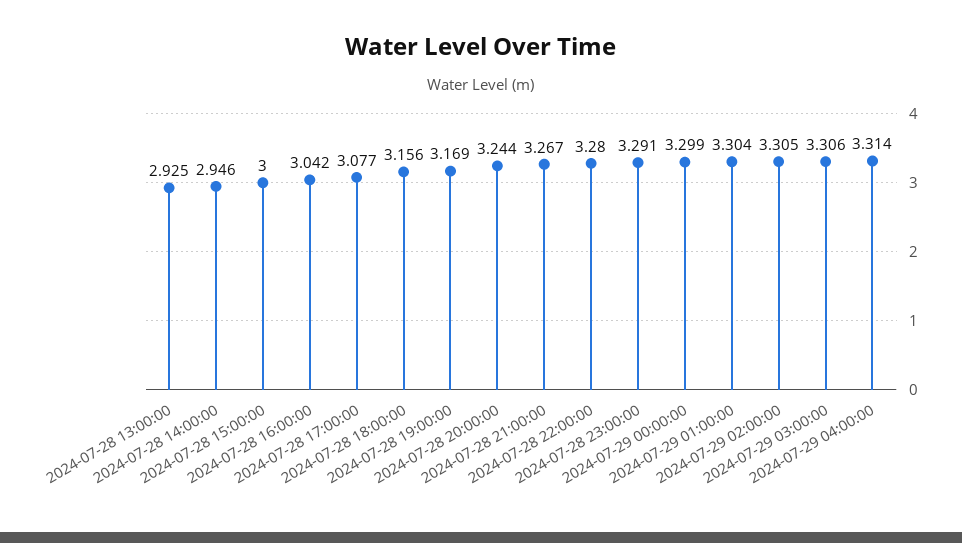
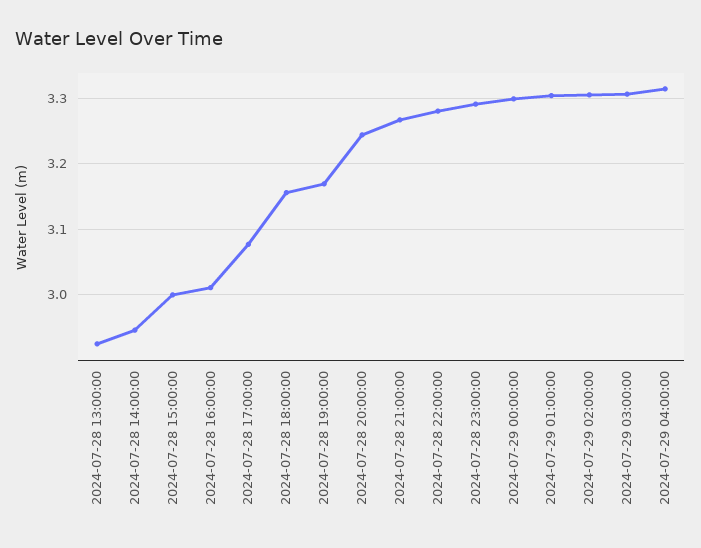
2024-07-28 16:00:00: 3.042 -> 3.01

